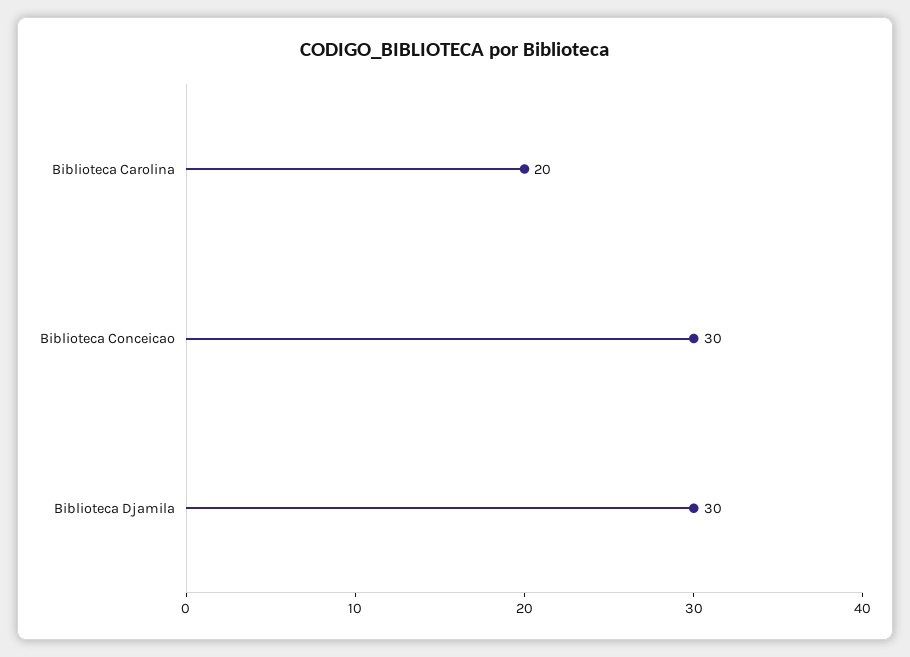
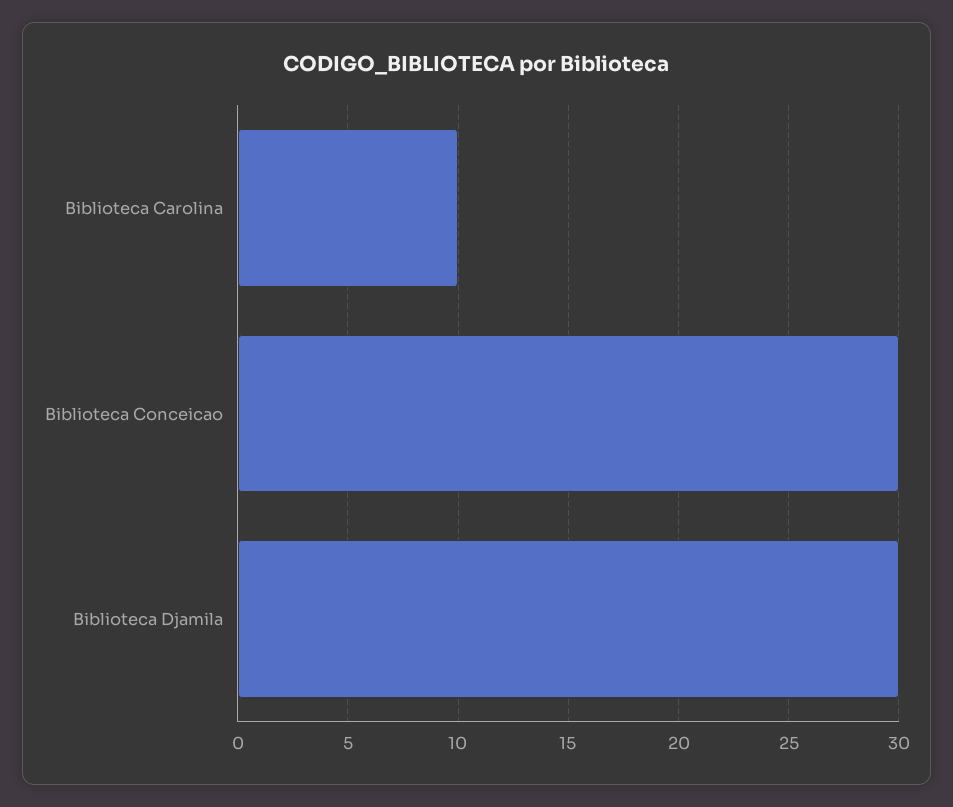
Biblioteca Carolina: 20 -> 10

